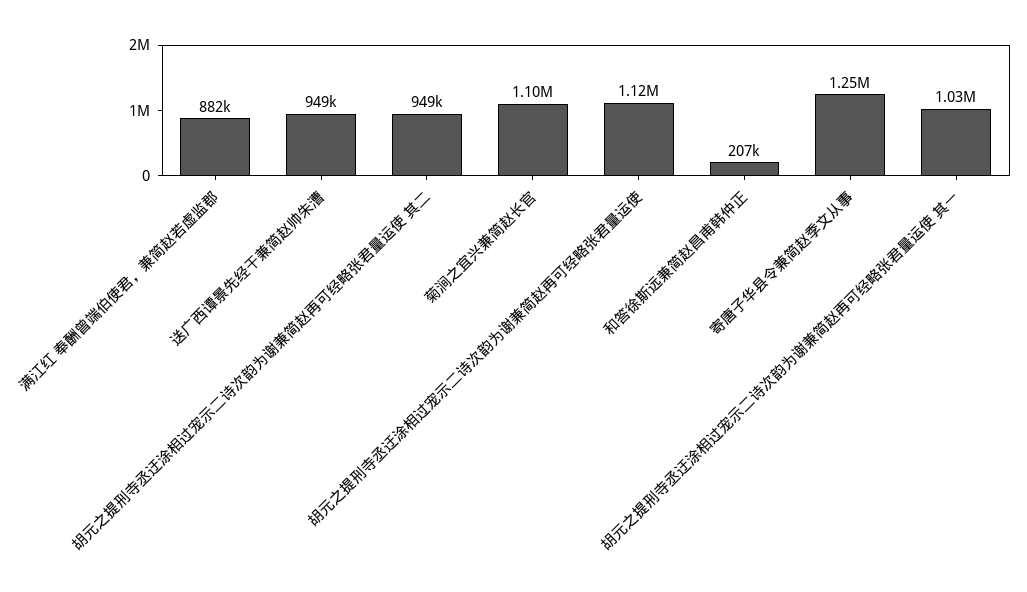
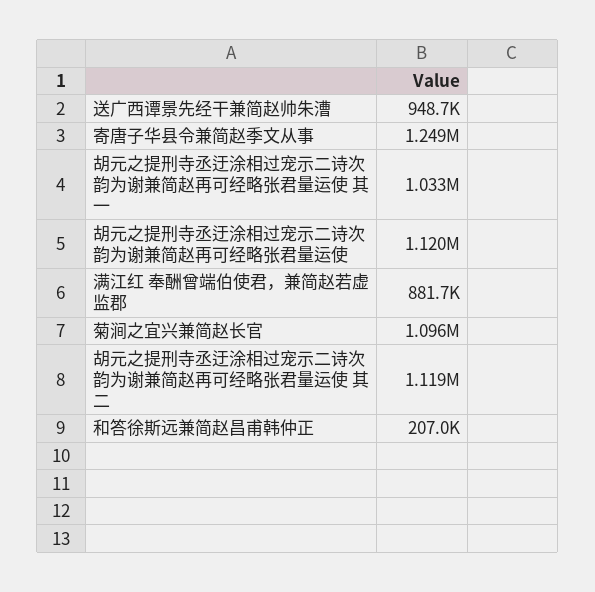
胡元之提刑寺丞迂涂相过宠示二诗次韵为谢兼简赵再可经略张君量运使 其二: 949000 -> 1119000

